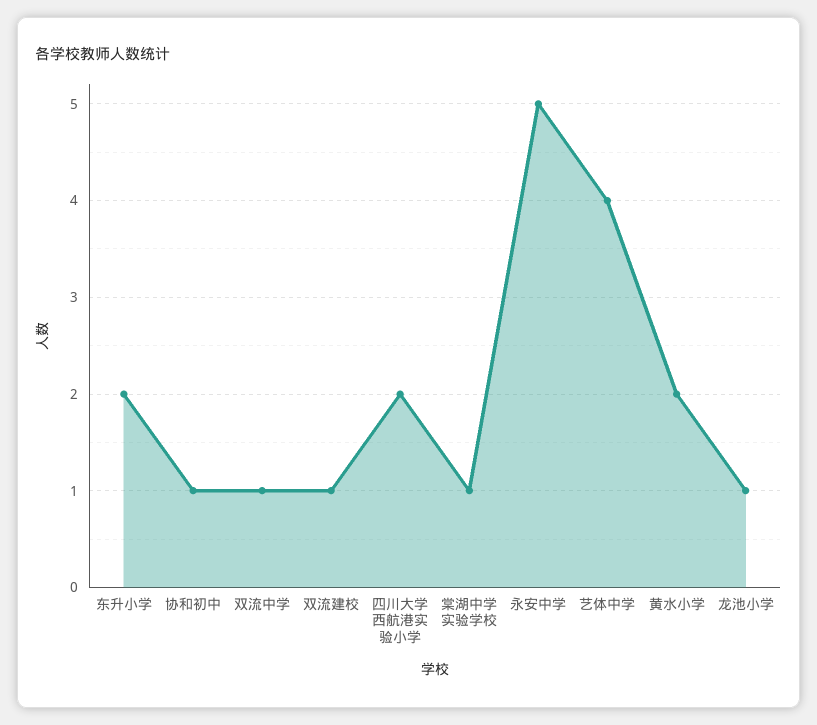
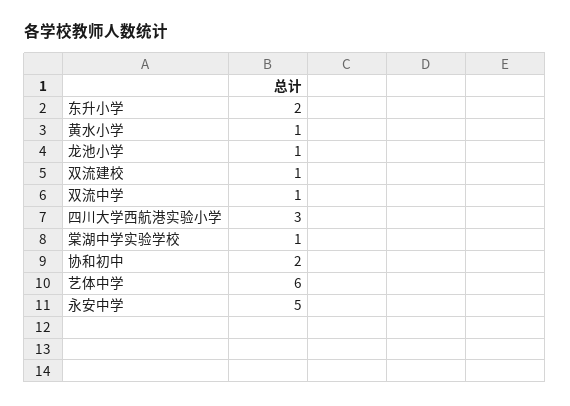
协和初中: 1 -> 2
四川大学西航港实验小学: 2 -> 3
艺体中学: 4 -> 6
黄水小学: 2 -> 1

